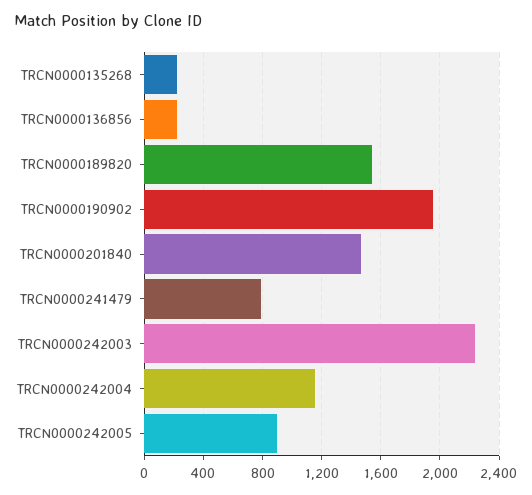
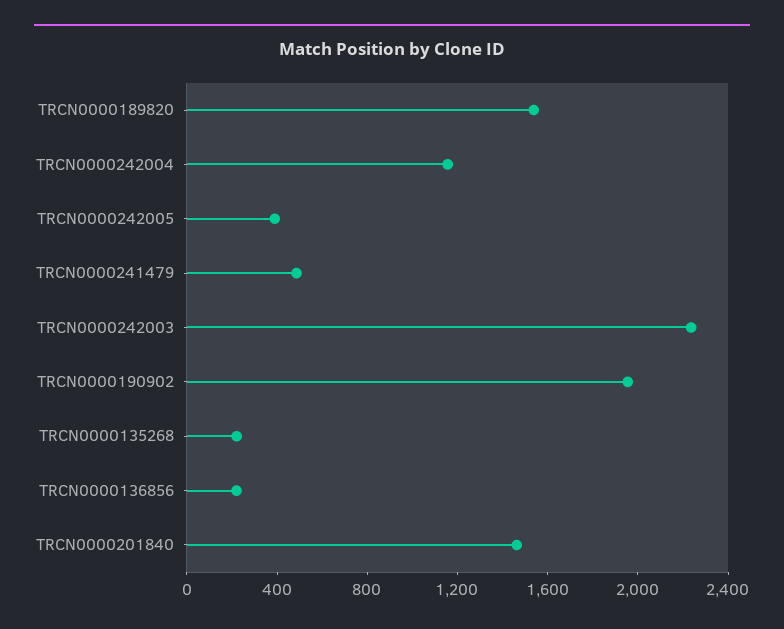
TRCN0000241479: 800 -> 500
TRCN0000242005: 900 -> 400

